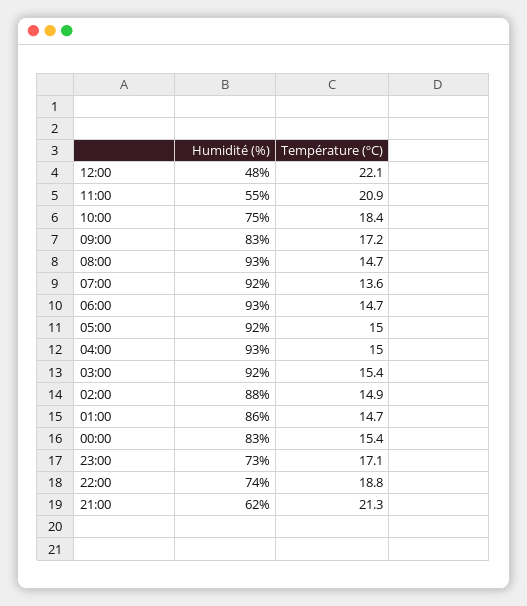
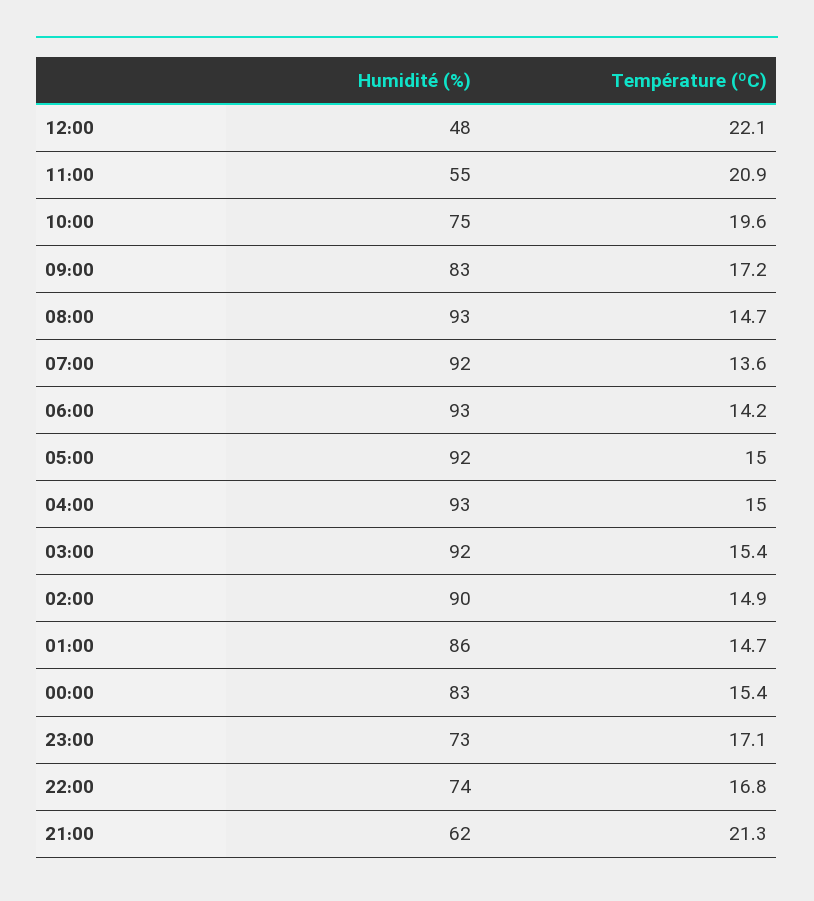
Température (ºC), 10:00: 18.4 -> 19.6
Température (ºC), 06:00: 14.7 -> 14.2
Humidité (%), 02:00: 88 -> 90
Température (ºC), 22:00: 18.8 -> 16.8

